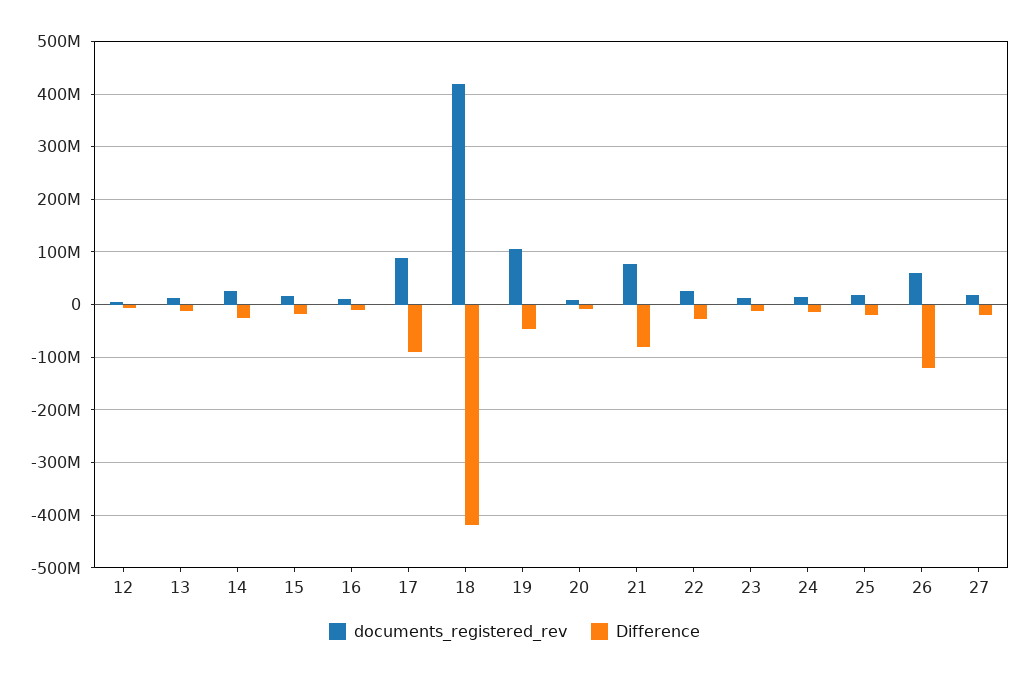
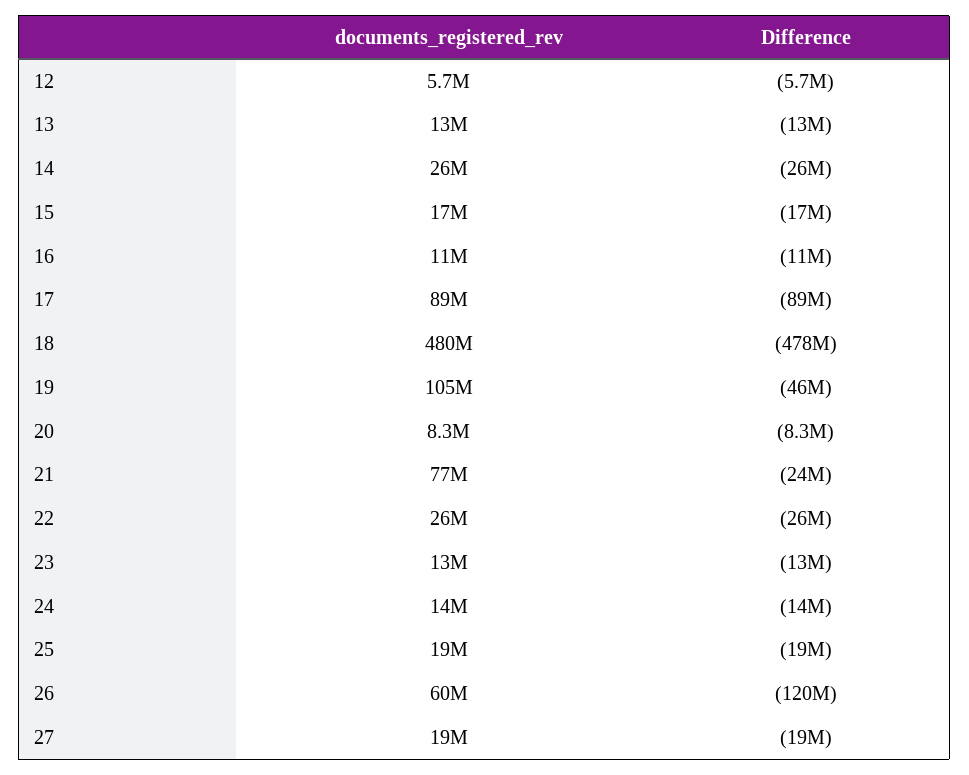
documents_registered_rev, 18: 420000000 -> 480000000
Difference, 18: -420000000 -> -478000000
Difference, 21: -80000000 -> -24000000

